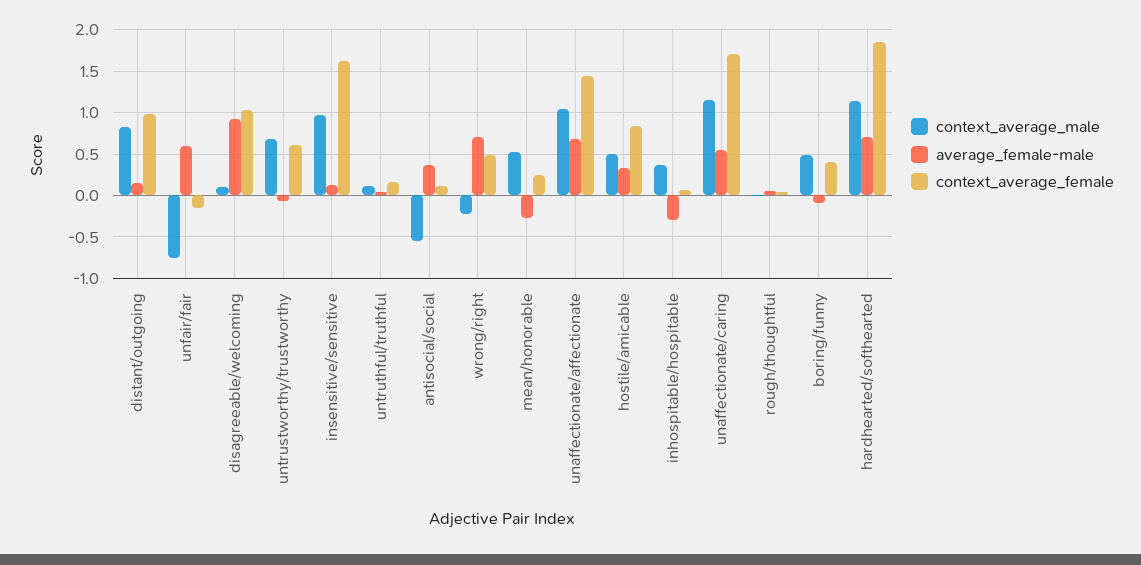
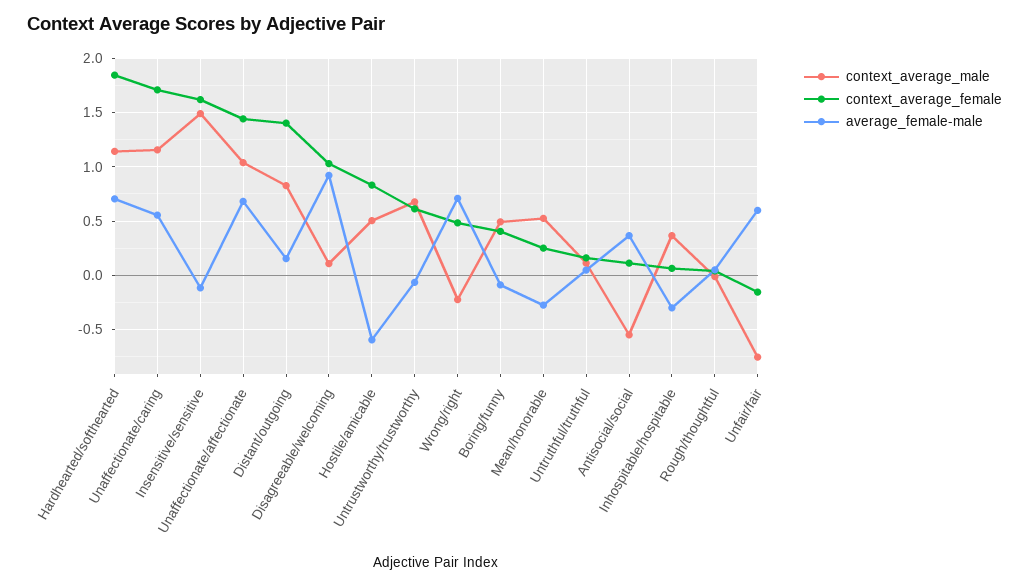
context_average_female, distant/outgoing: 1 -> 1.4
context_average_male, insensitive/sensitive: 1 -> 1.5
average_female-male, insensitive/sensitive: 0.1 -> -0.1
average_female-male, hostile/amicable: 0.3 -> -0.6

